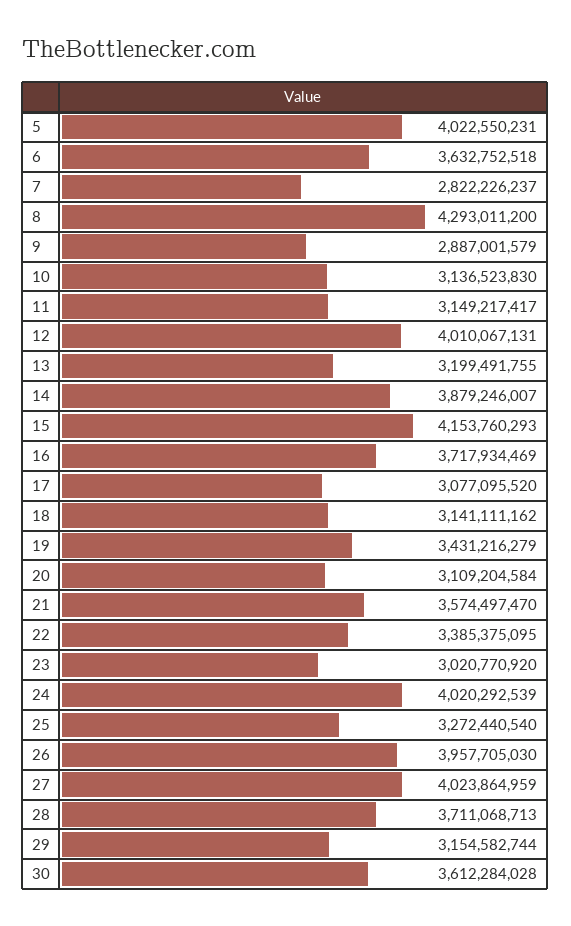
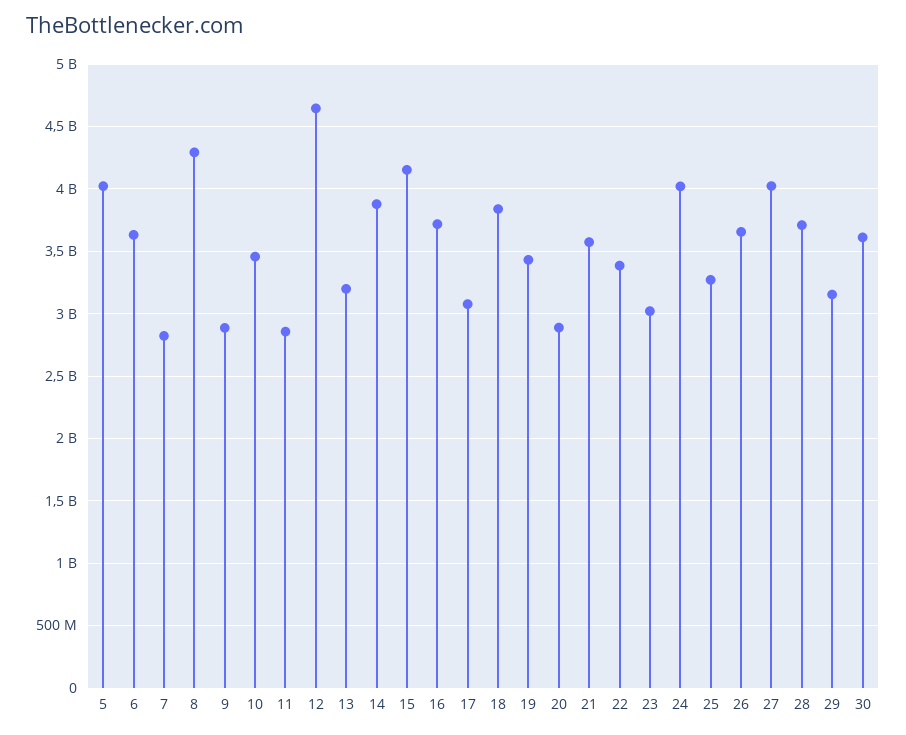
10: 3136523830 -> 3450000000
11: 3149217417 -> 2850000000
12: 4010067131 -> 4650000000
18: 3141111162 -> 3850000000
20: 3109204584 -> 2900000000
26: 3957705030 -> 3650000000

